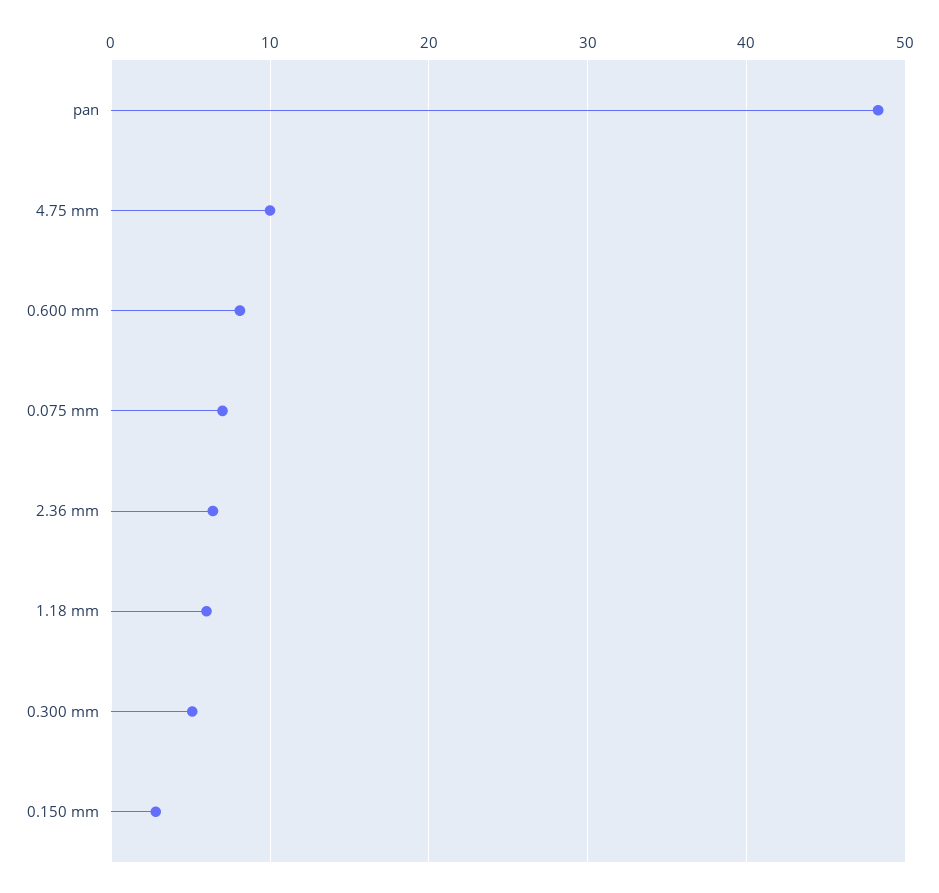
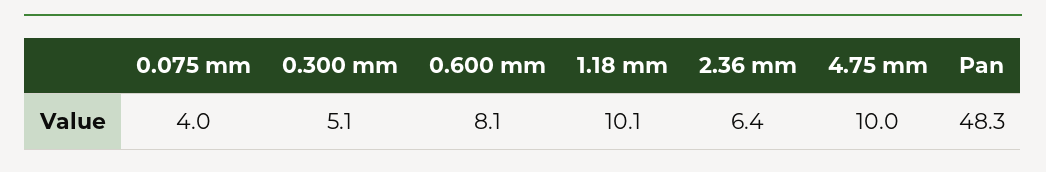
0.075 mm: 7 -> 4
1.18 mm: 6 -> 10.1
0.150 mm: 3 -> none

